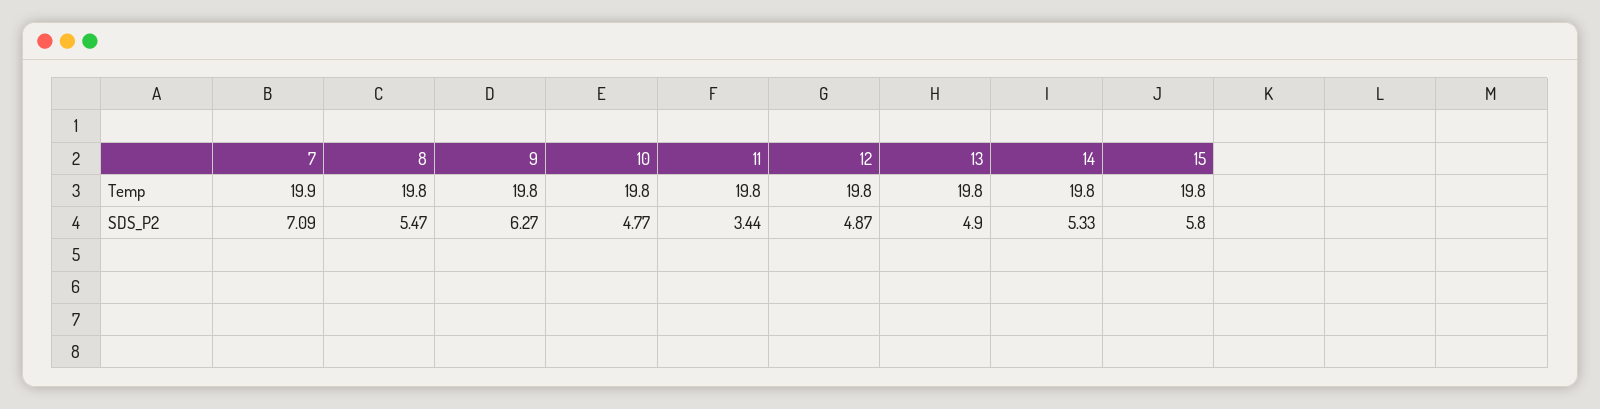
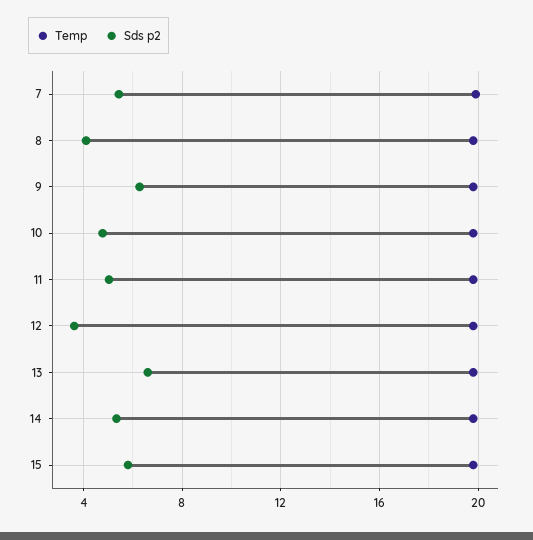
SDS_P2, 7: 7.09 -> 5.5
SDS_P2, 8: 5.47 -> 4
SDS_P2, 11: 3.44 -> 5
SDS_P2, 12: 4.87 -> 3.5
SDS_P2, 13: 4.9 -> 6.5

